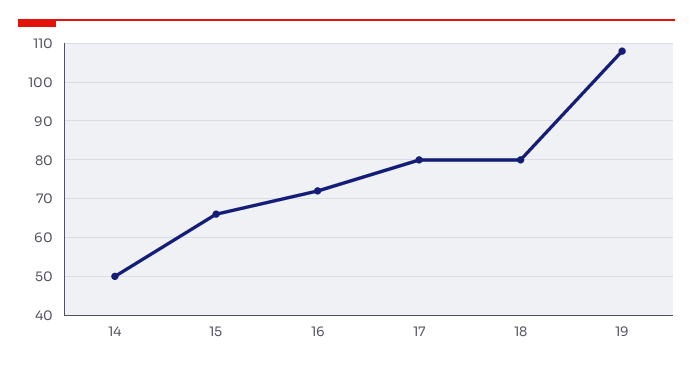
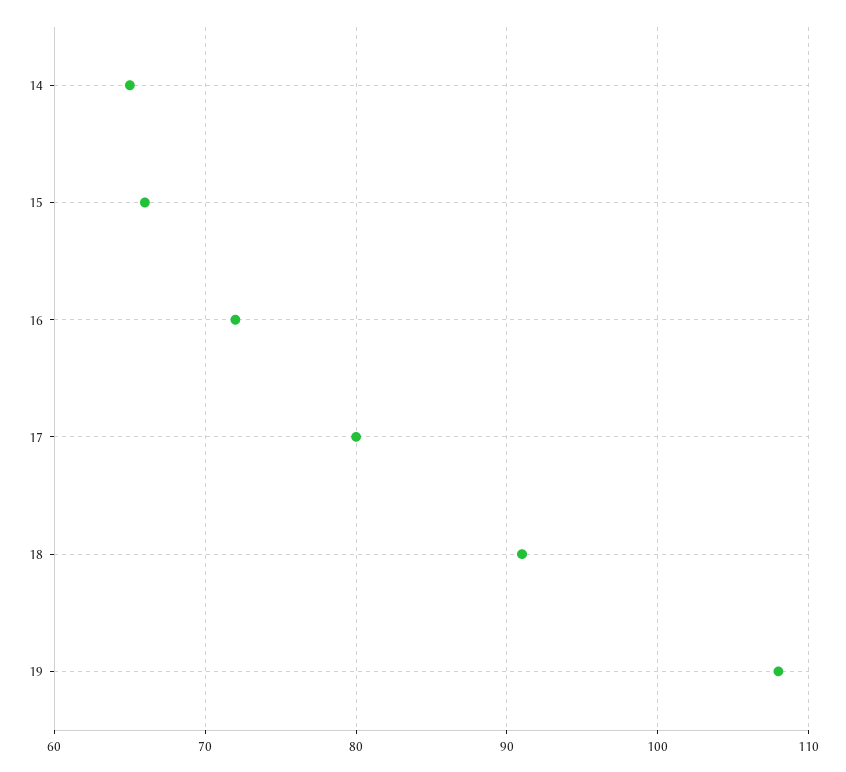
14: 50 -> 65
18: 80 -> 91

